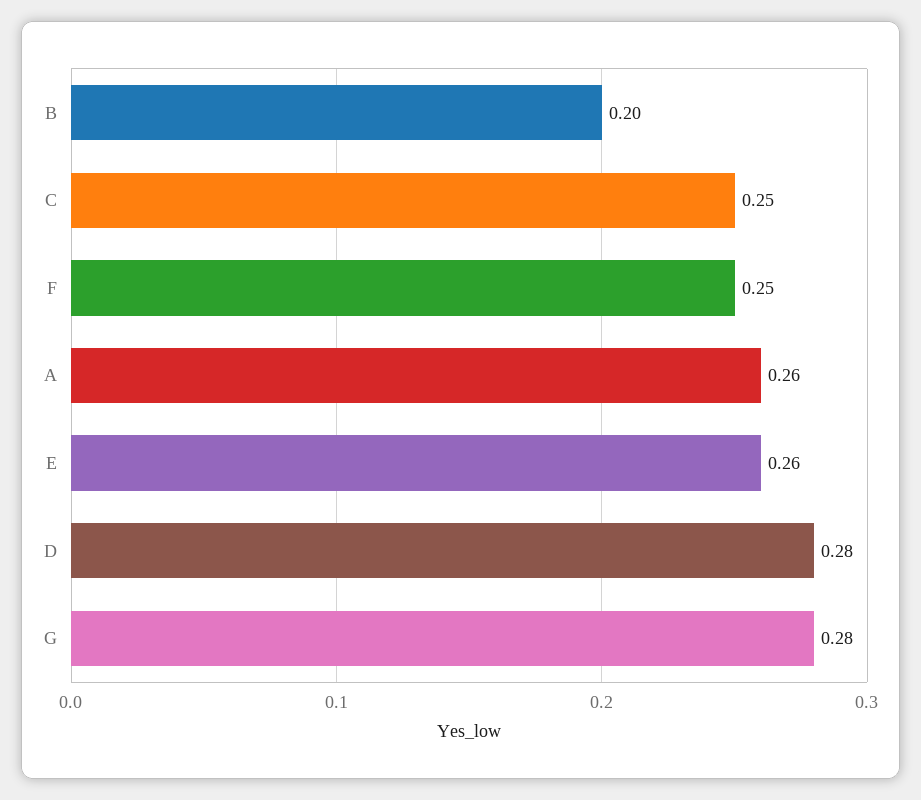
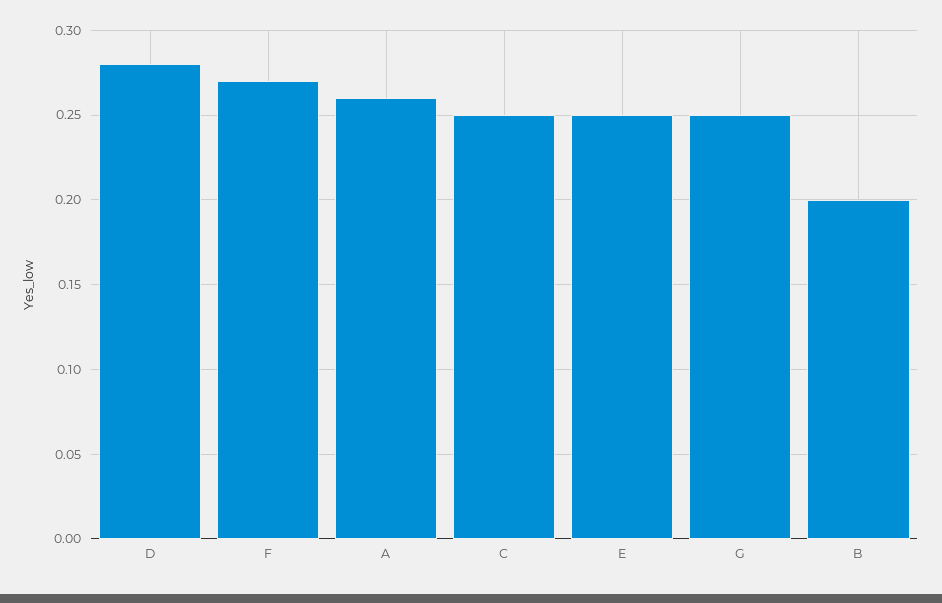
F: 0.25 -> 0.27
E: 0.26 -> 0.25
G: 0.28 -> 0.25

